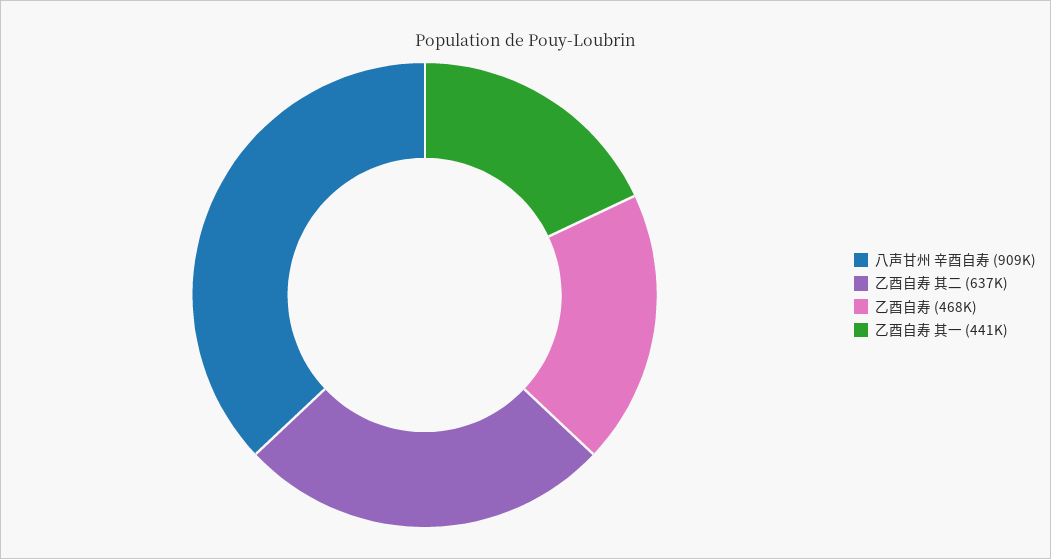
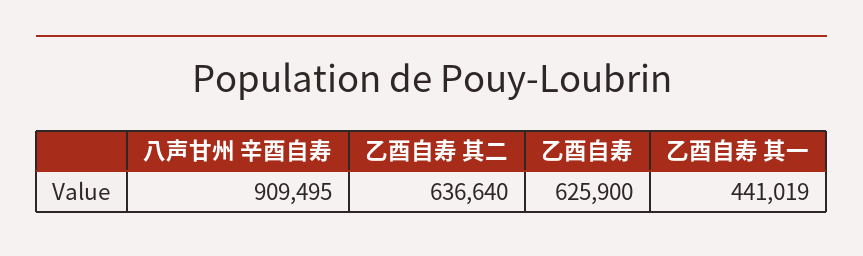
乙酉自寿: 468000 -> 625900

